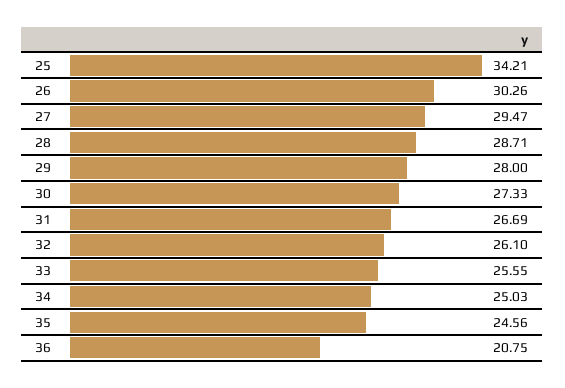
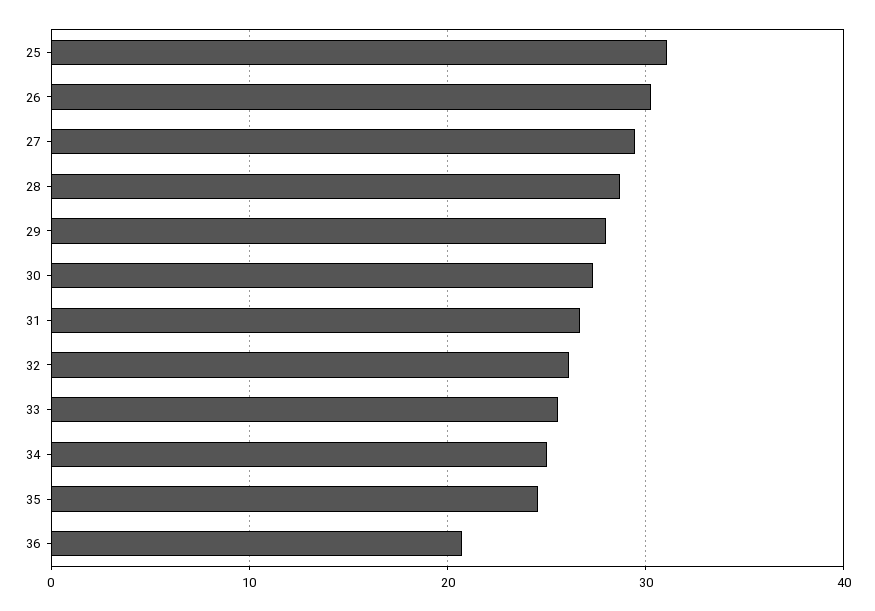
25: 34.21 -> 31

